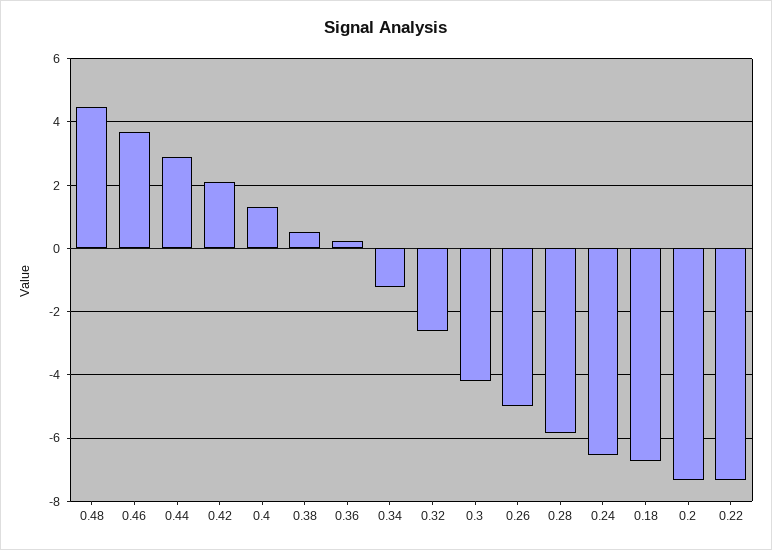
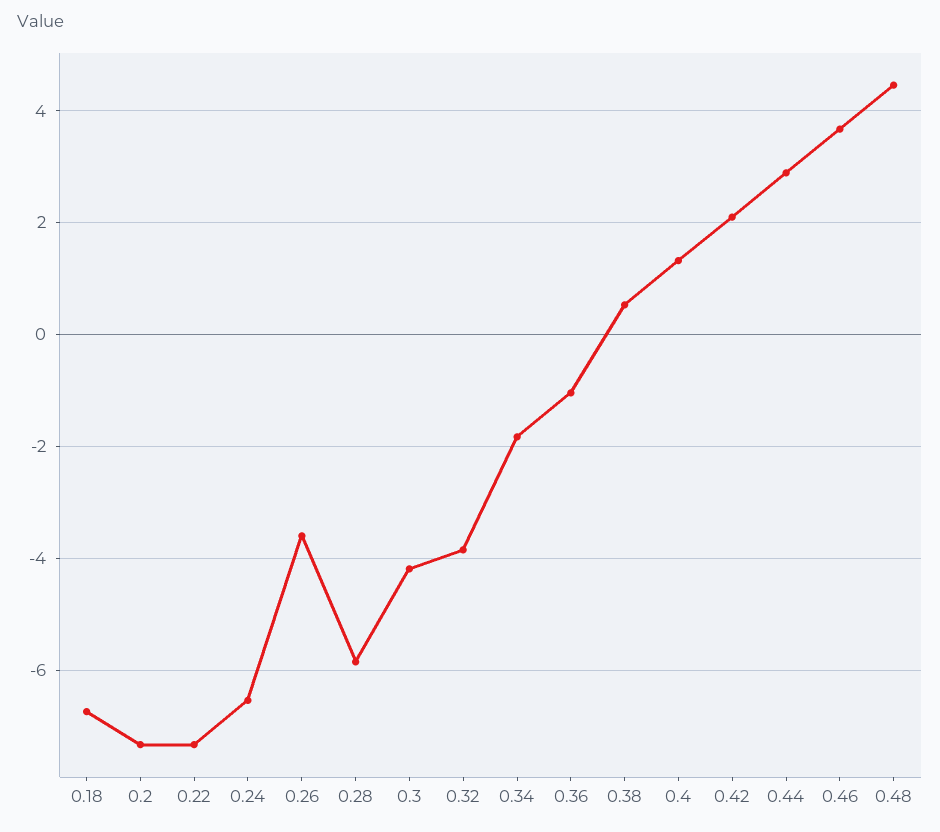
0.36: 0.2 -> -1
0.34: -1.2 -> -1.8
0.32: -2.6 -> -3.8
0.26: -5 -> -3.6

